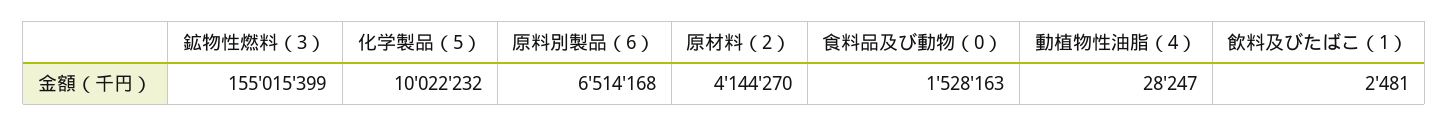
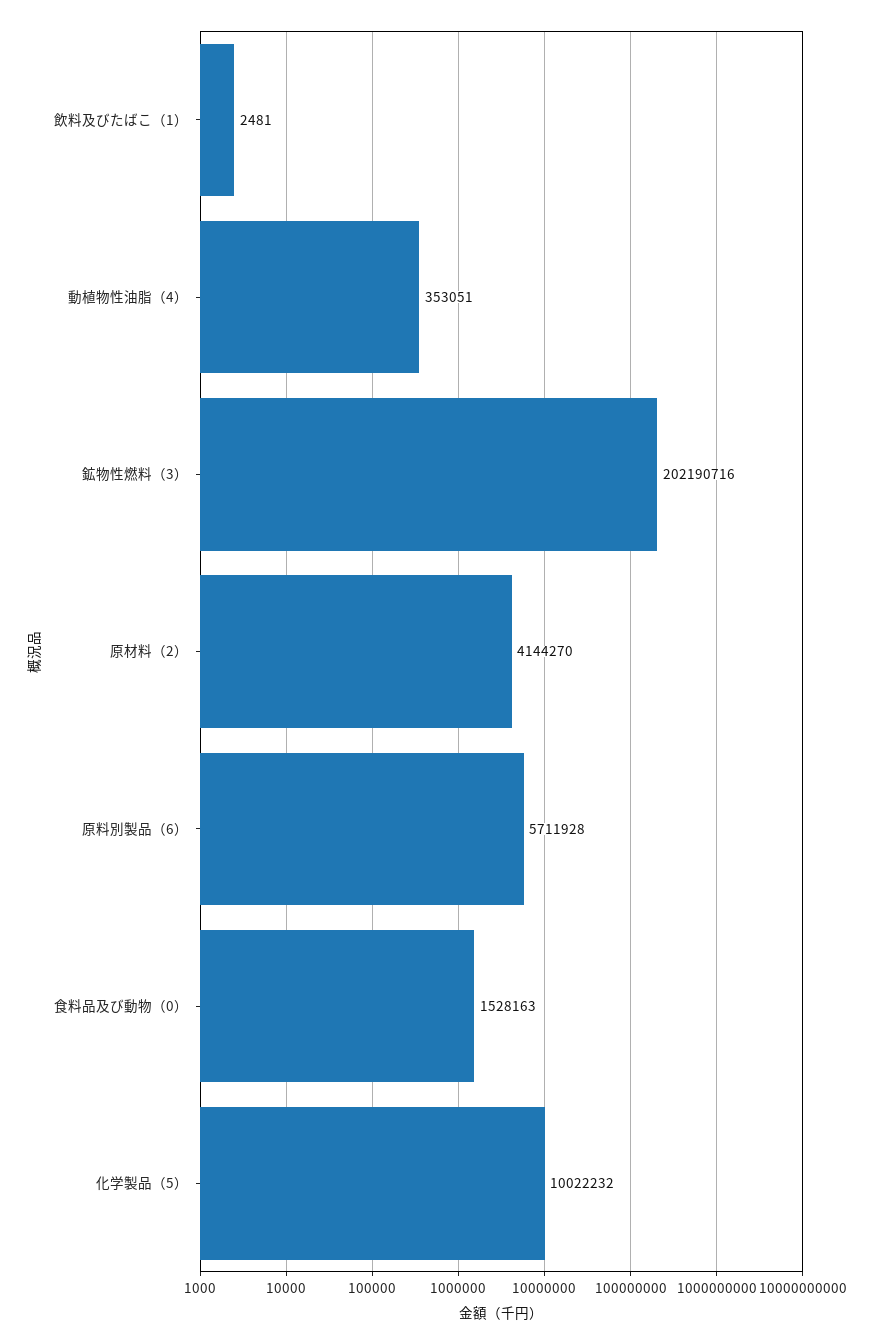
鉱物性燃料（3）: 155015399 -> 202190716
原料別製品（6）: 6514168 -> 5711928
動植物性油脂（4）: 28247 -> 353051

